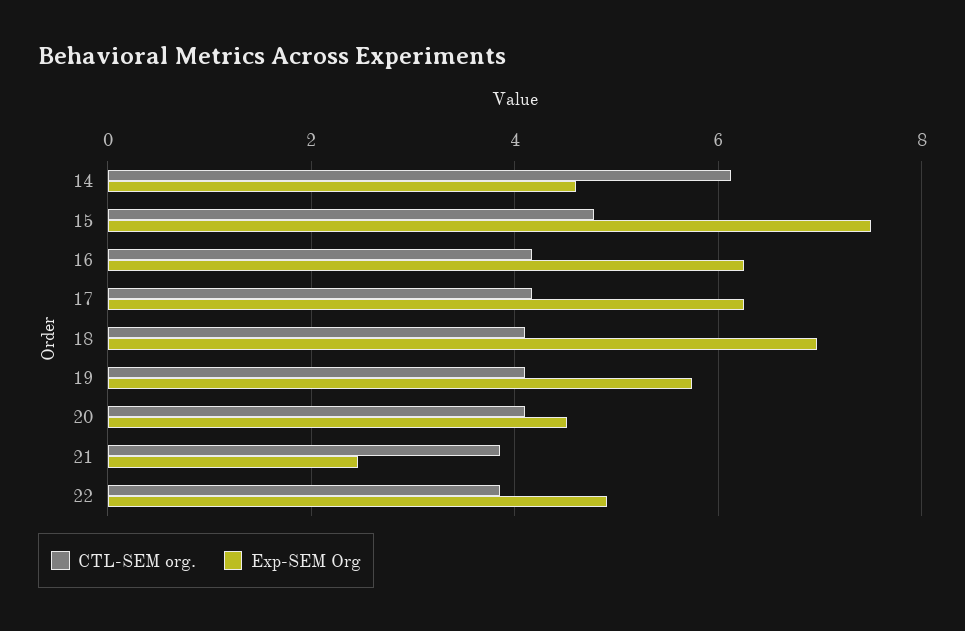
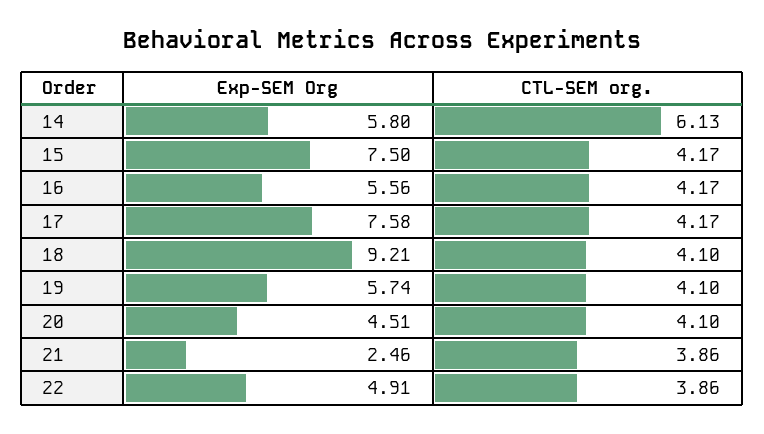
Exp-SEM Org, 14: 4.6 -> 5.8
CTL-SEM org., 15: 4.8 -> 4.17
Exp-SEM Org, 16: 6.2 -> 5.56
Exp-SEM Org, 17: 6.2 -> 7.58
Exp-SEM Org, 18: 7 -> 9.21

